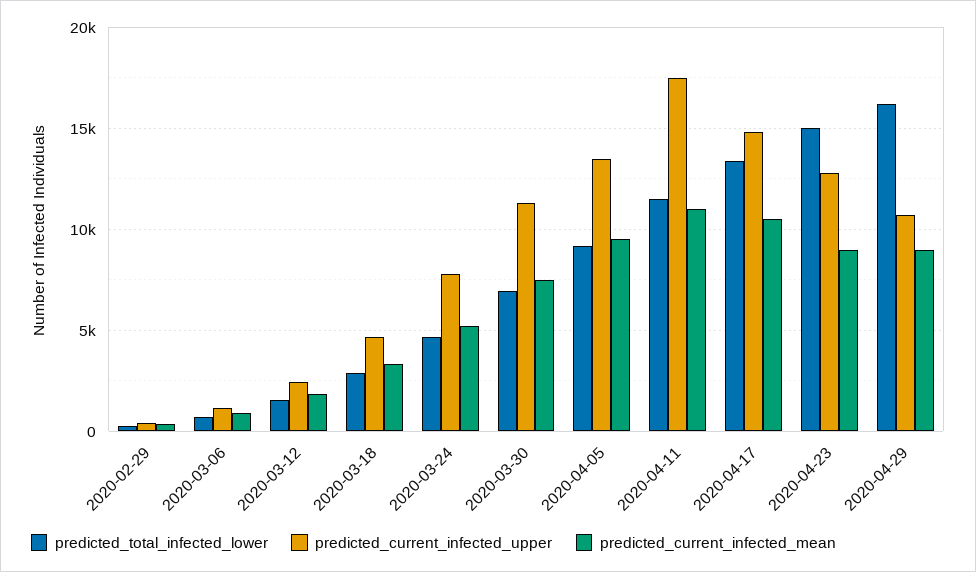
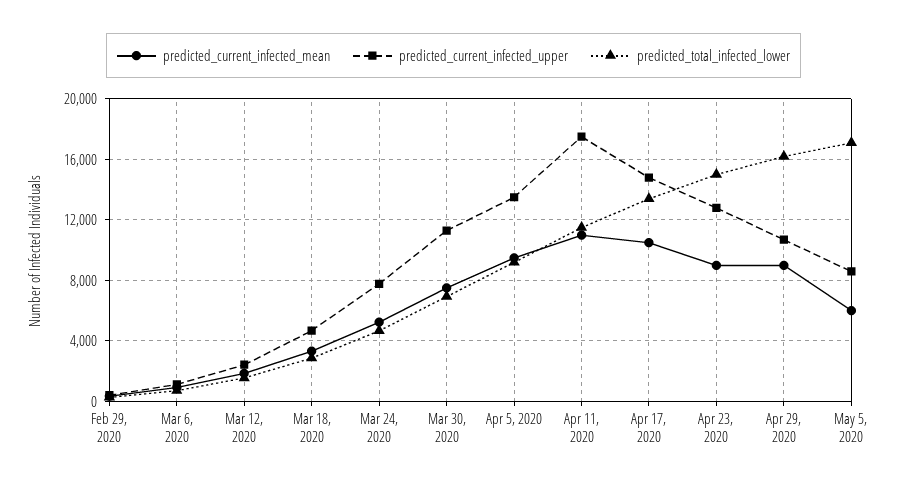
predicted_current_infected_mean, May 5, 2020: none -> 6000
predicted_current_infected_upper, May 5, 2020: none -> 8500
predicted_total_infected_lower, May 5, 2020: none -> 17000

